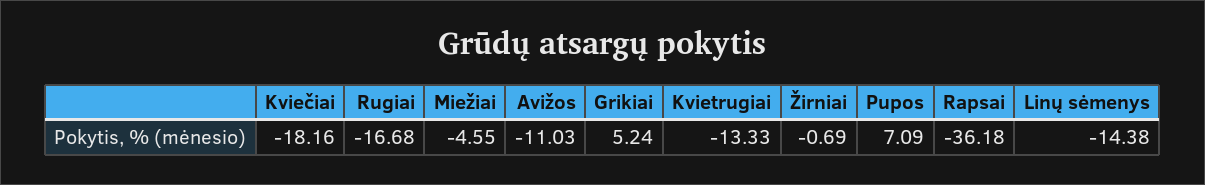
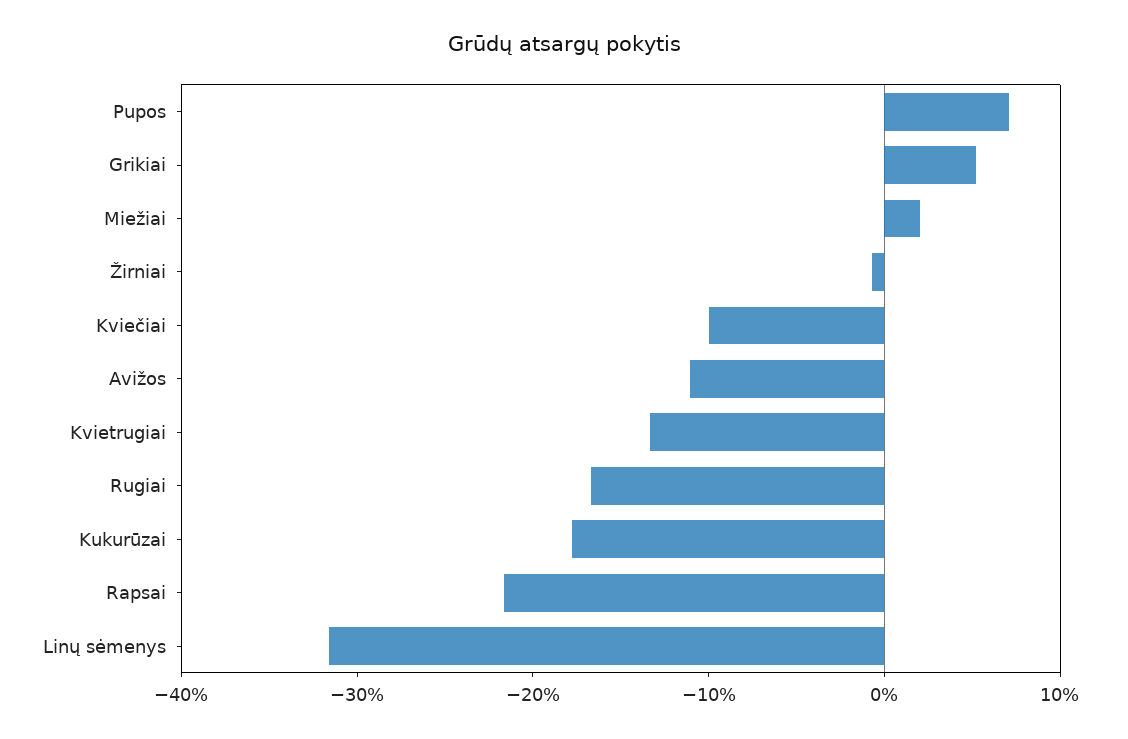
Kviečiai: -18.16 -> -10
Miežiai: -4.55 -> 2
Rapsai: -36.18 -> -22
Linų sėmenys: -14.38 -> -32
Kukurūzai: none -> -18

